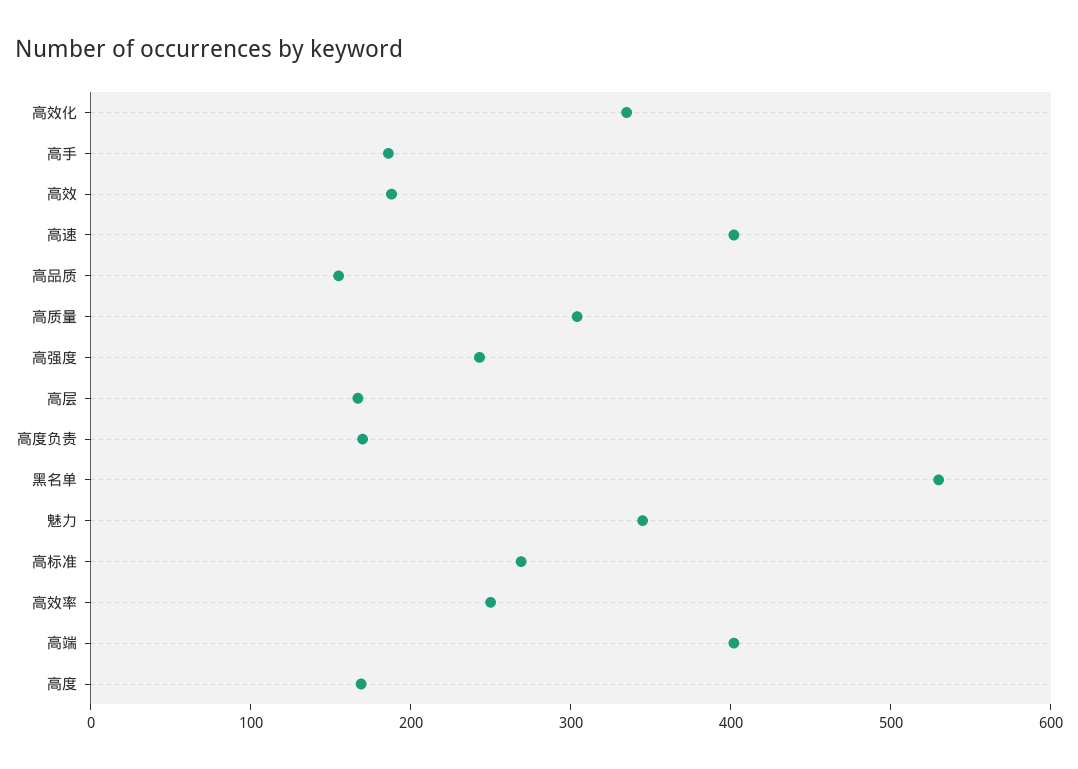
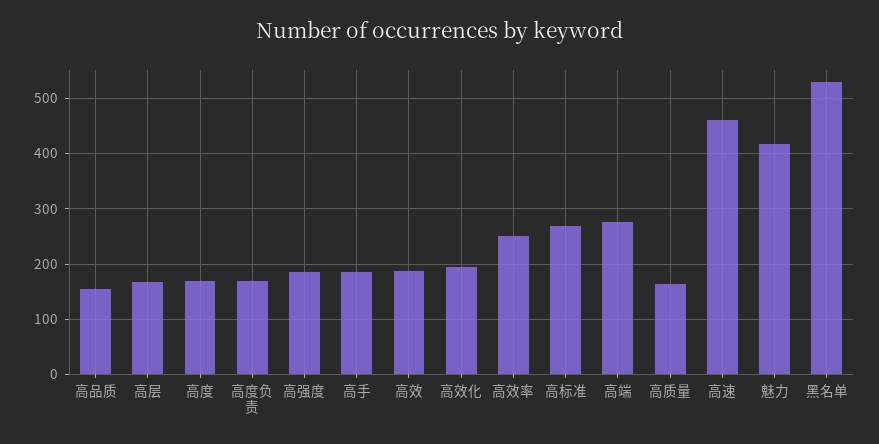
高效化: 340 -> 200
高速: 400 -> 460
高质量: 300 -> 160
高强度: 240 -> 180
魅力: 340 -> 420
高端: 400 -> 280

